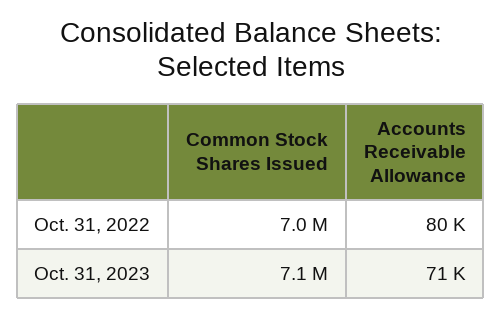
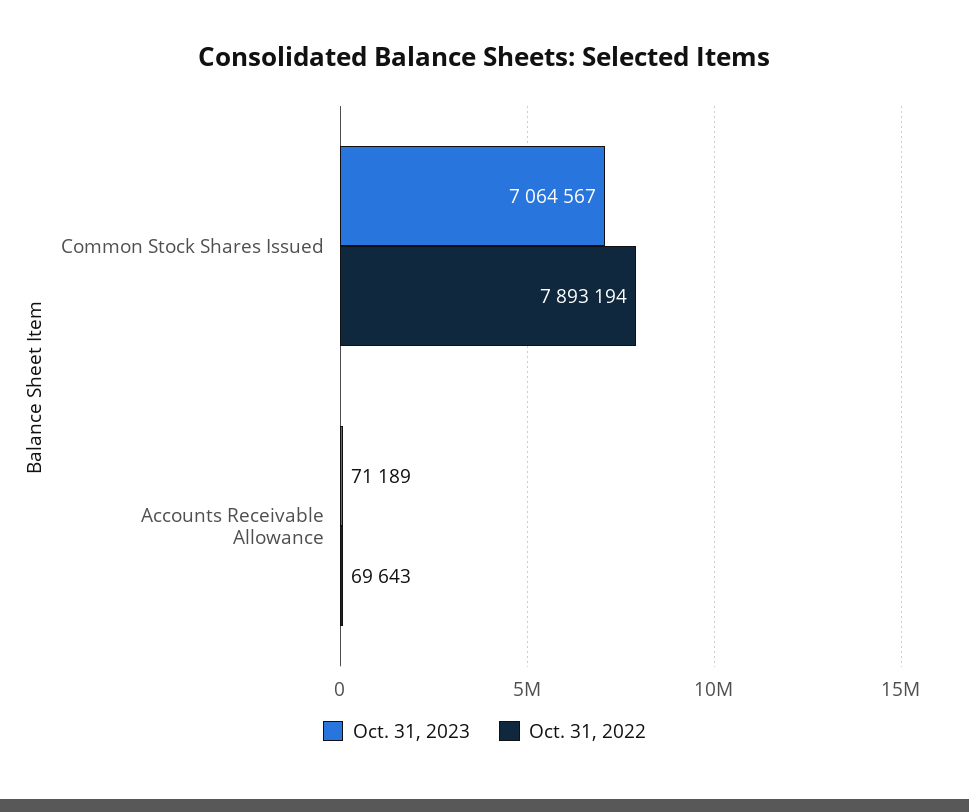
Oct. 31, 2022, Common Stock Shares Issued: 7000000 -> 7893194
Oct. 31, 2022, Accounts Receivable Allowance: 80000 -> 69643

